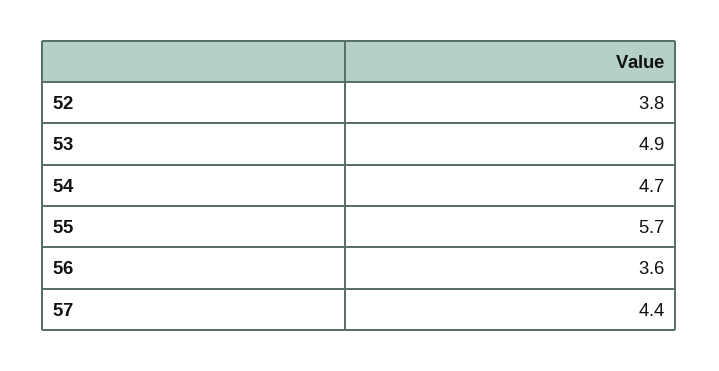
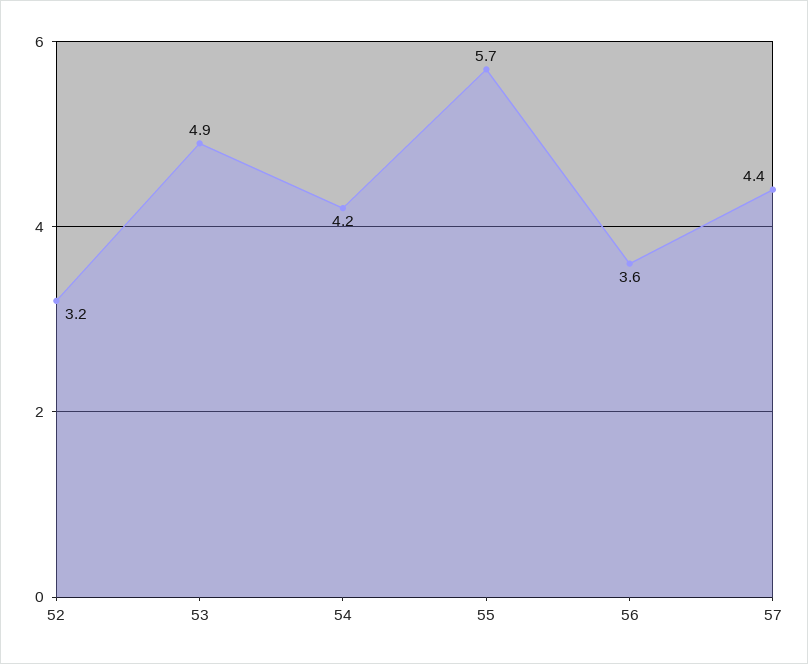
52: 3.8 -> 3.2
54: 4.7 -> 4.2

